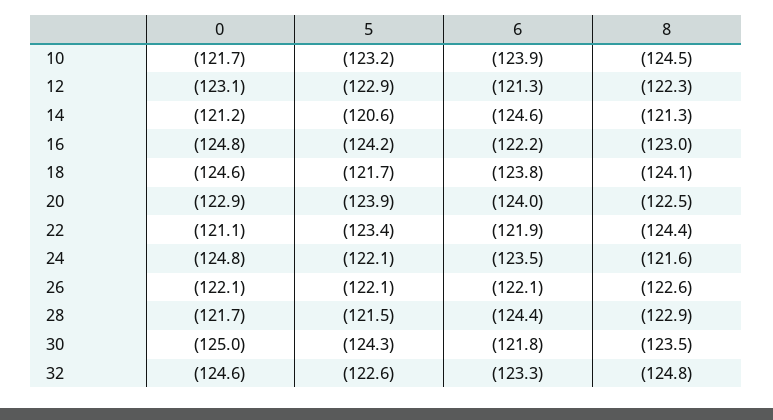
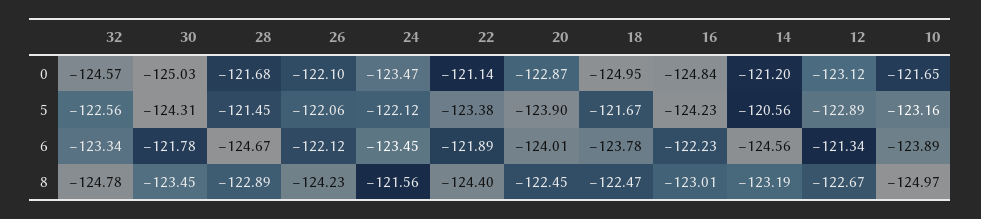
8, 10: -124.5 -> -124.97
8, 12: -122.3 -> -122.67
8, 14: -121.3 -> -123.19
0, 18: -124.6 -> -124.95
8, 18: -124.1 -> -122.47
0, 24: -124.8 -> -123.47
8, 26: -122.6 -> -124.23
6, 28: -124.4 -> -124.67

